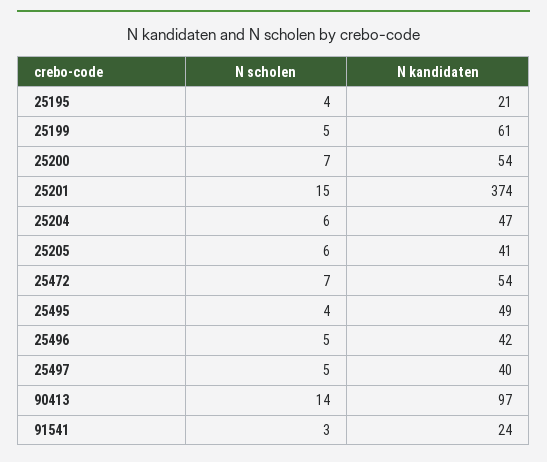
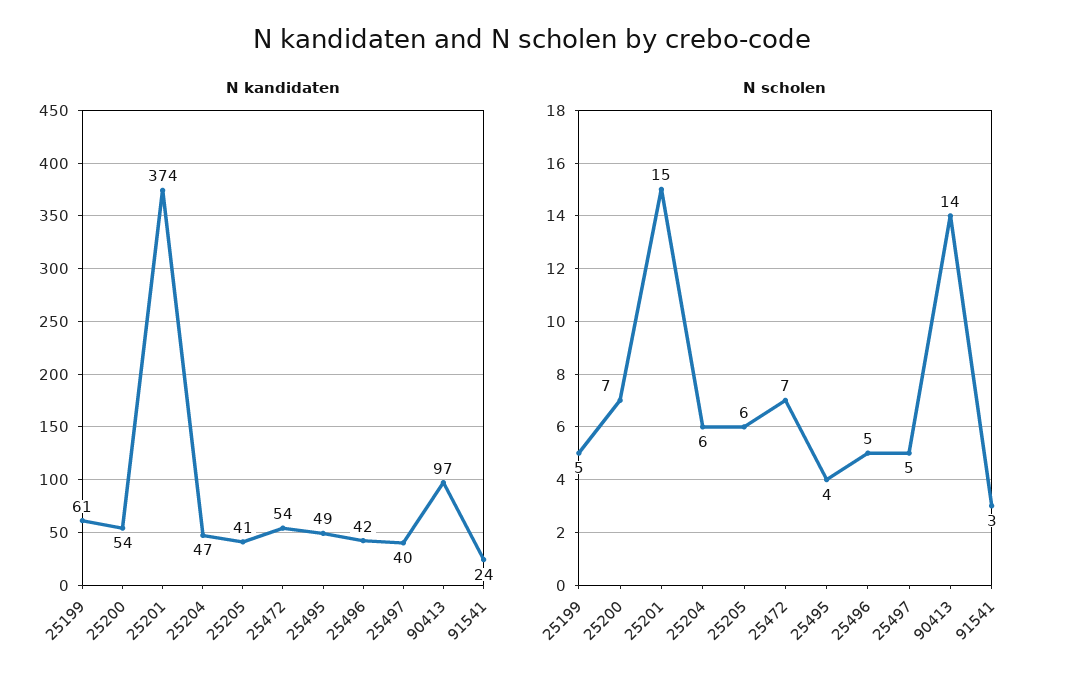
N scholen, 25195: 4 -> none
N kandidaten, 25195: 21 -> none

